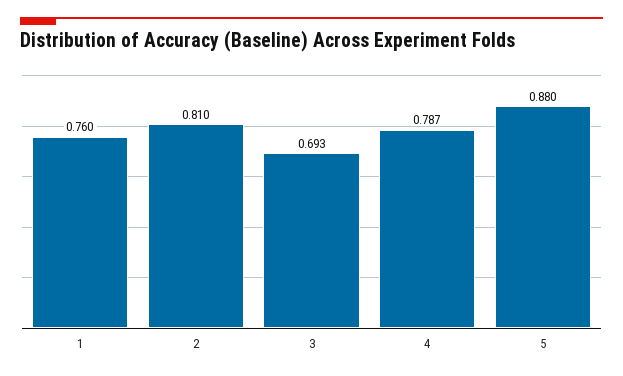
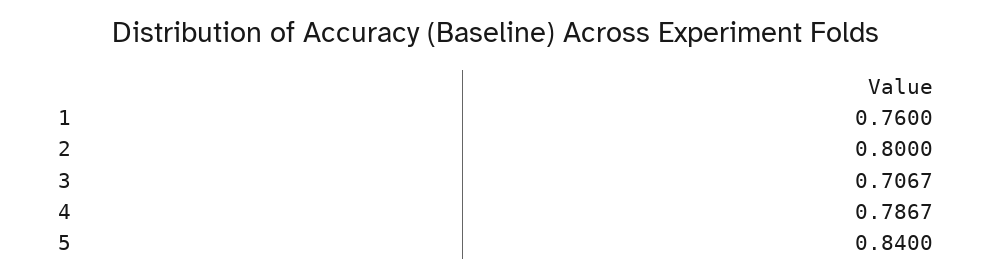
2: 0.81 -> 0.8
3: 0.693 -> 0.7067
5: 0.88 -> 0.84

